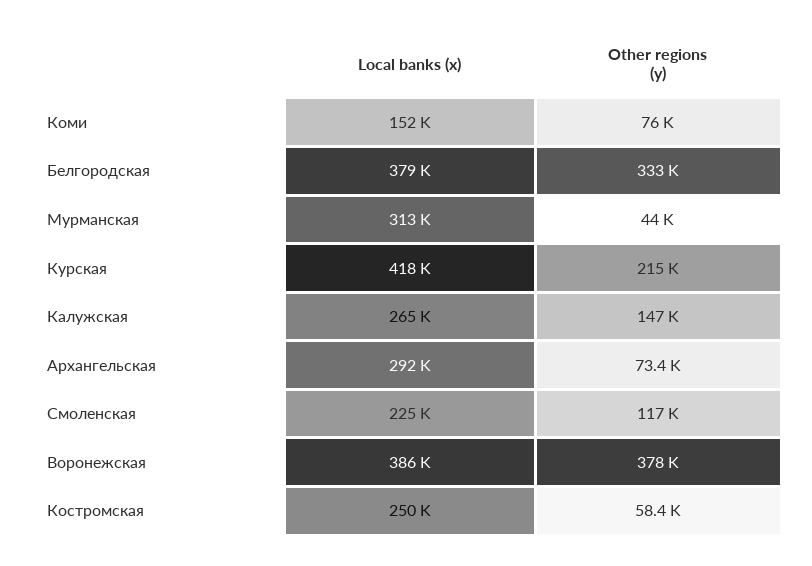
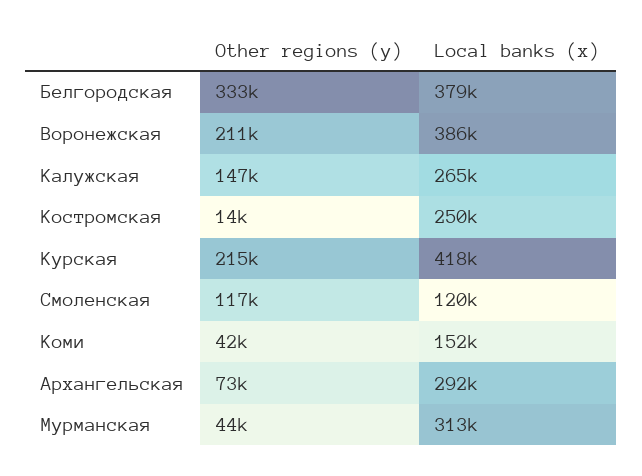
Other regions (y), Коми: 76000 -> 42000
Local banks (x), Смоленская: 225000 -> 120000
Other regions (y), Воронежская: 378000 -> 211000
Other regions (y), Костромская: 58400 -> 14000

